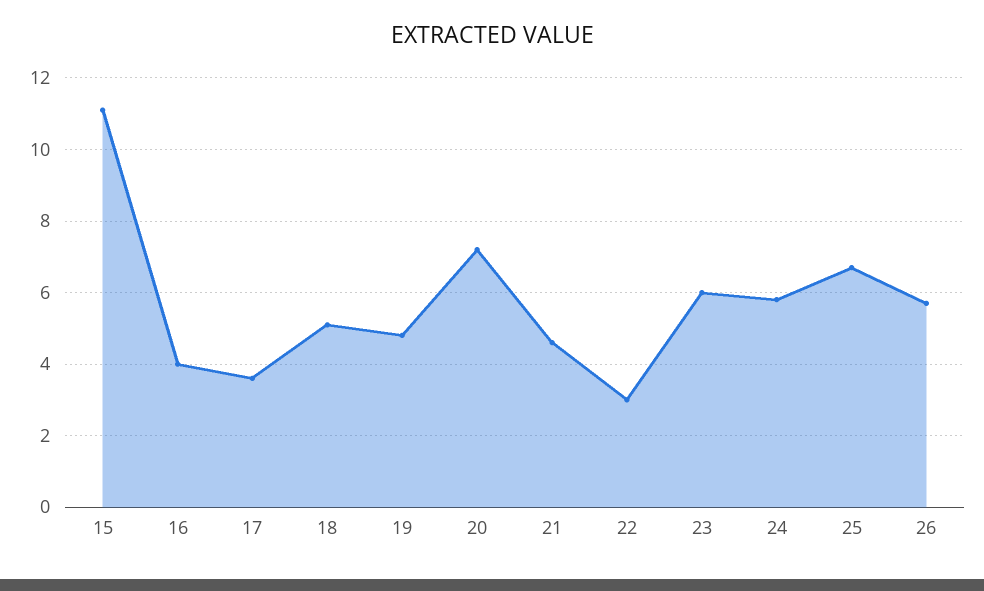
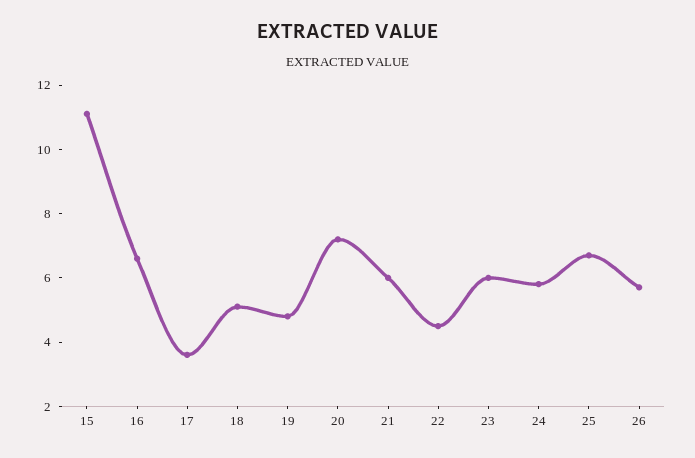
16: 4 -> 6.5
21: 4.5 -> 6
22: 3 -> 4.5

